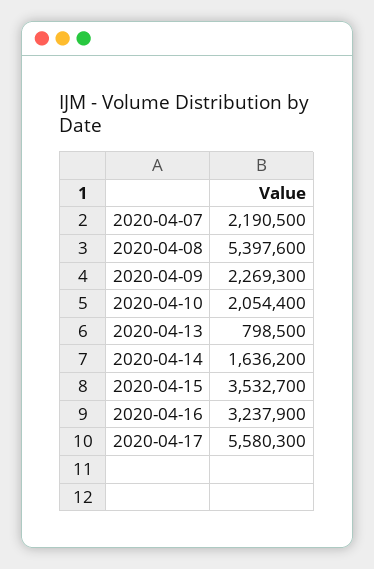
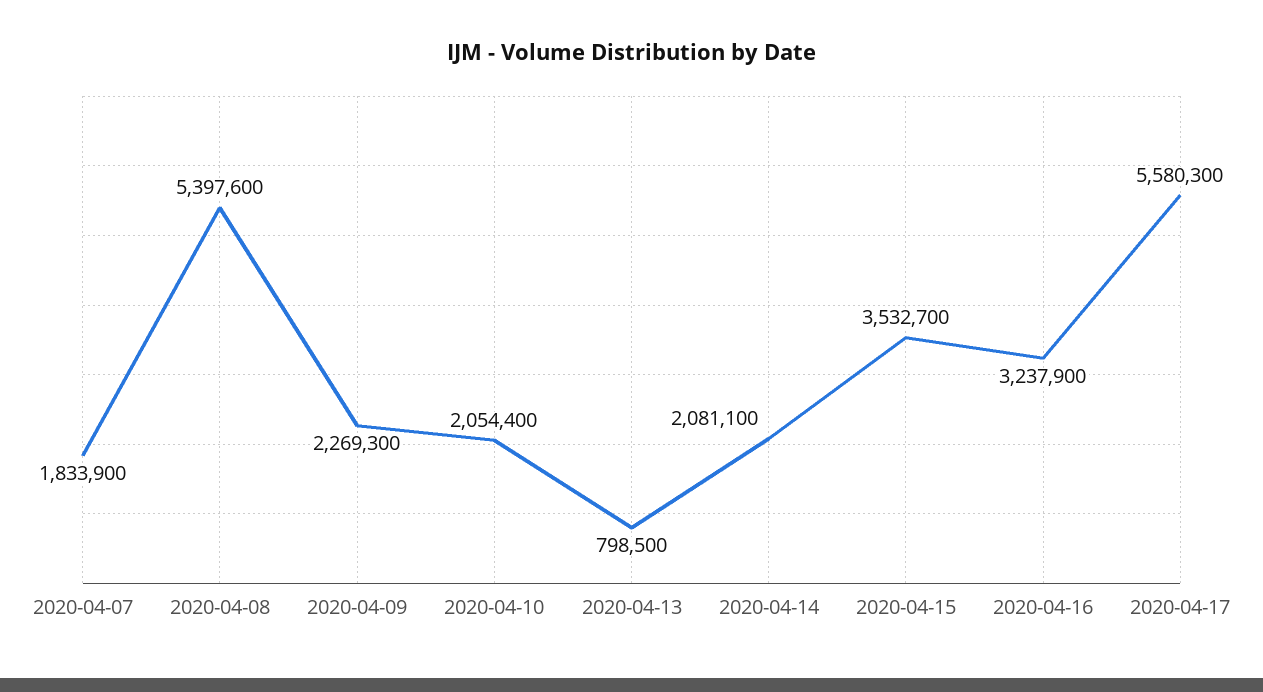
2020-04-07: 2190500 -> 1833900
2020-04-14: 1636200 -> 2081100

